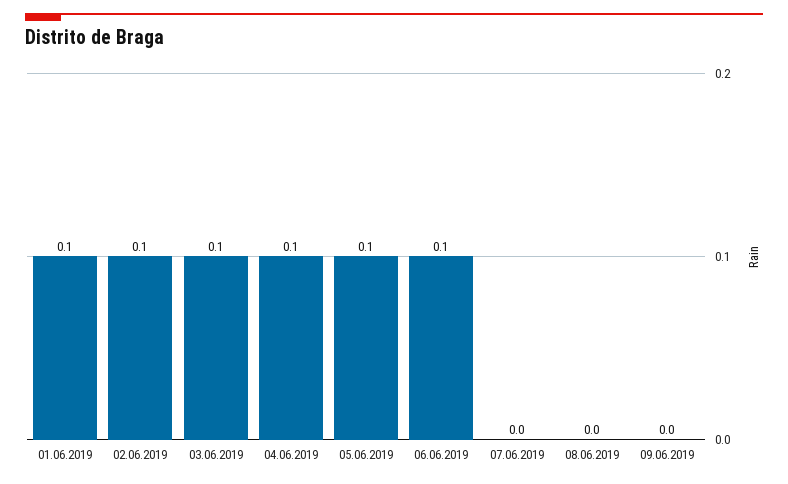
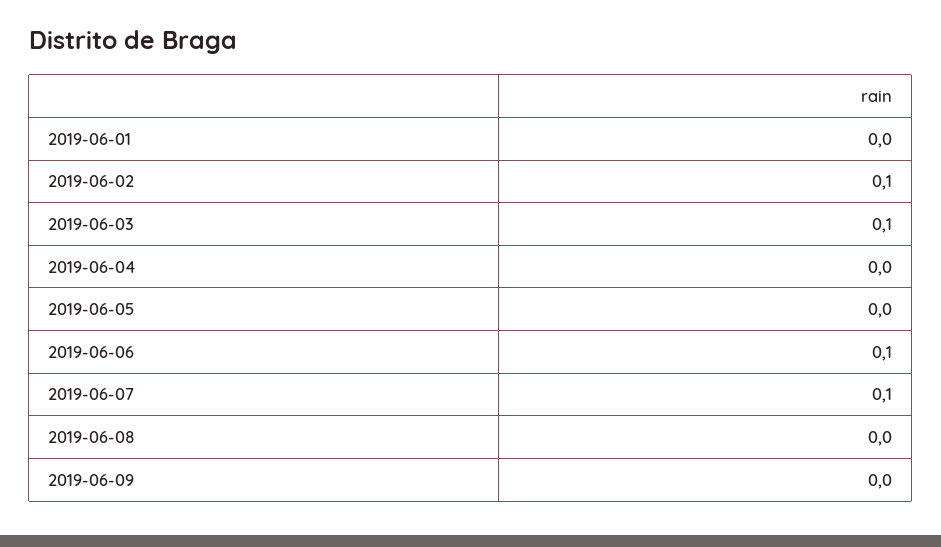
01.06.2019: 0.1 -> 0
04.06.2019: 0.1 -> 0
05.06.2019: 0.1 -> 0
07.06.2019: 0 -> 0.1

